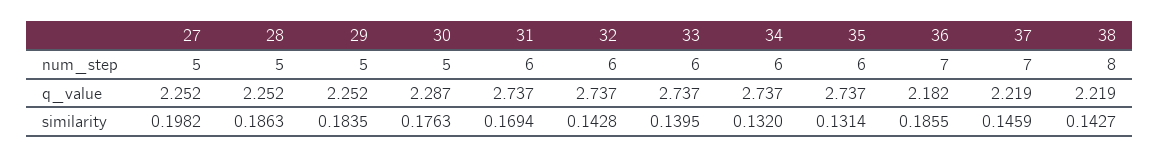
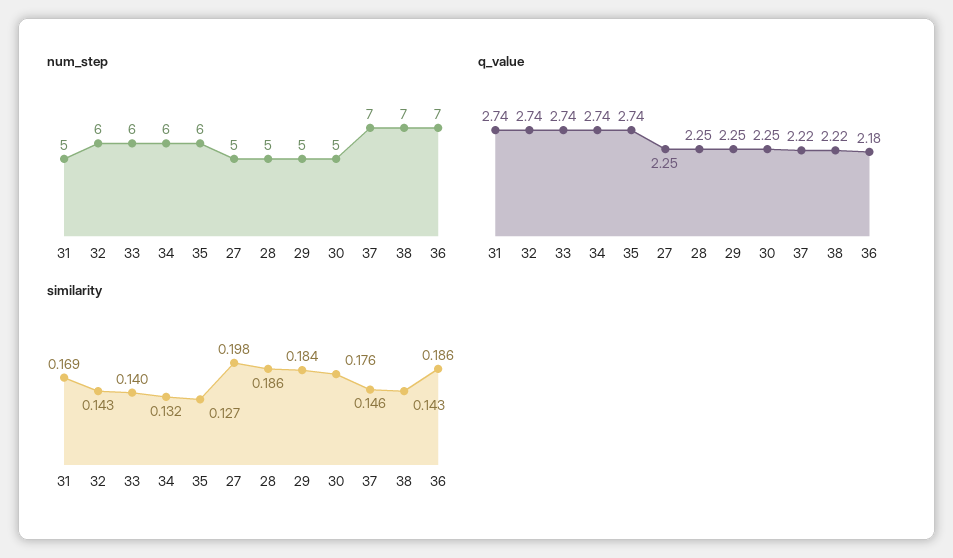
num_step, 31: 6 -> 5
num_step, 38: 8 -> 7
q_value, 30: 2.287 -> 2.25
similarity, 35: 0.1314 -> 0.127

